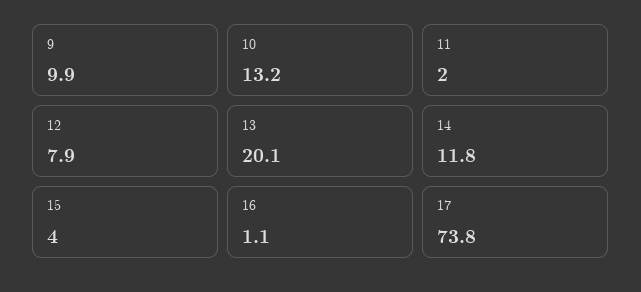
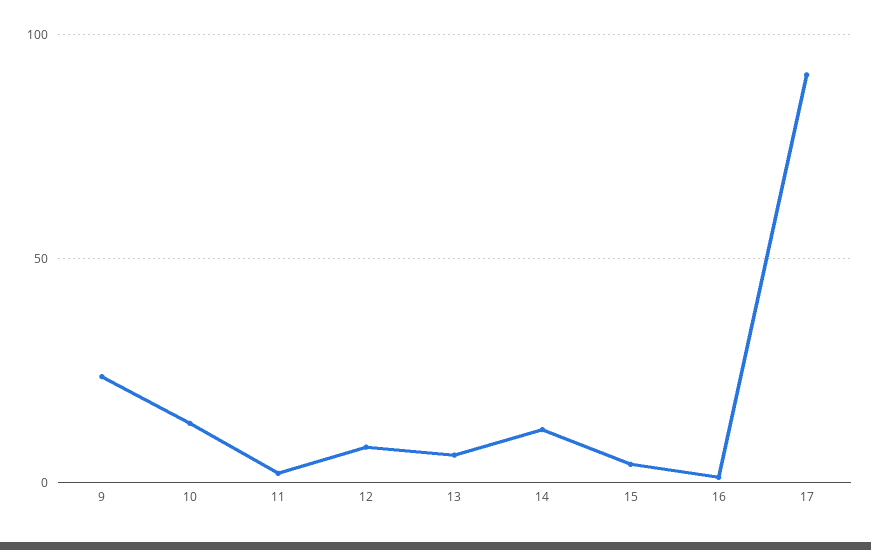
9: 9.9 -> 25
13: 20.1 -> 5
17: 73.8 -> 90

